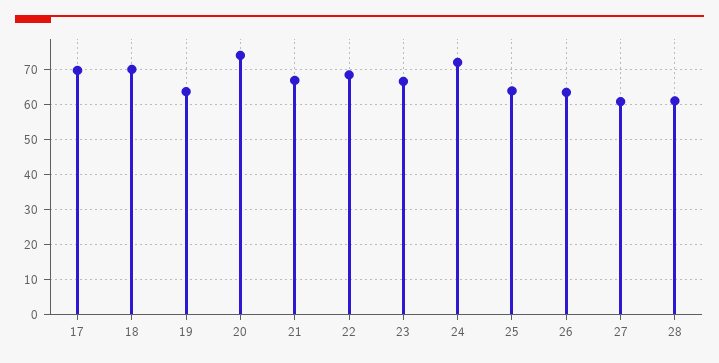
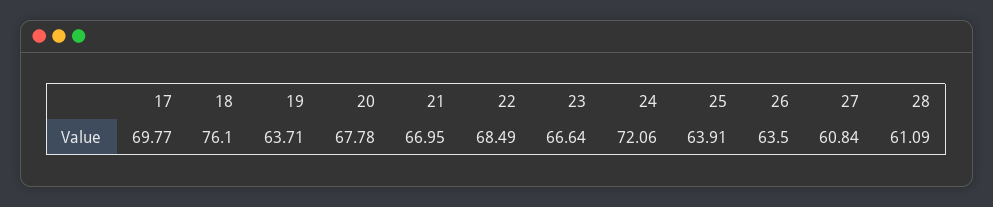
18: 70 -> 76.1
20: 74 -> 67.78

